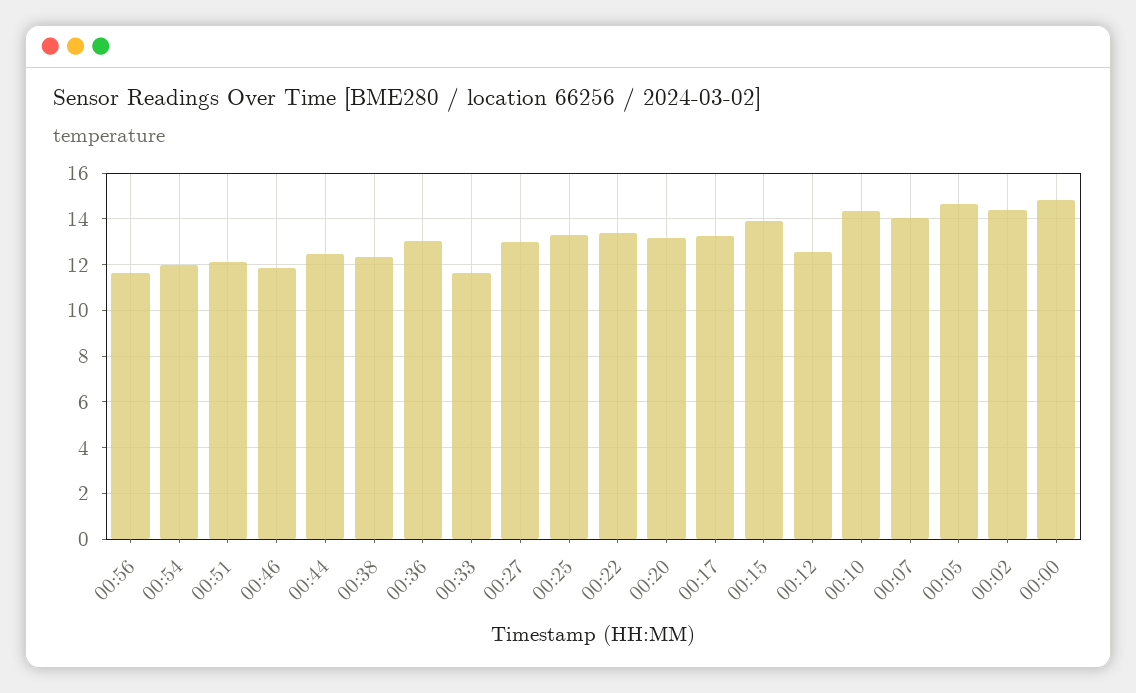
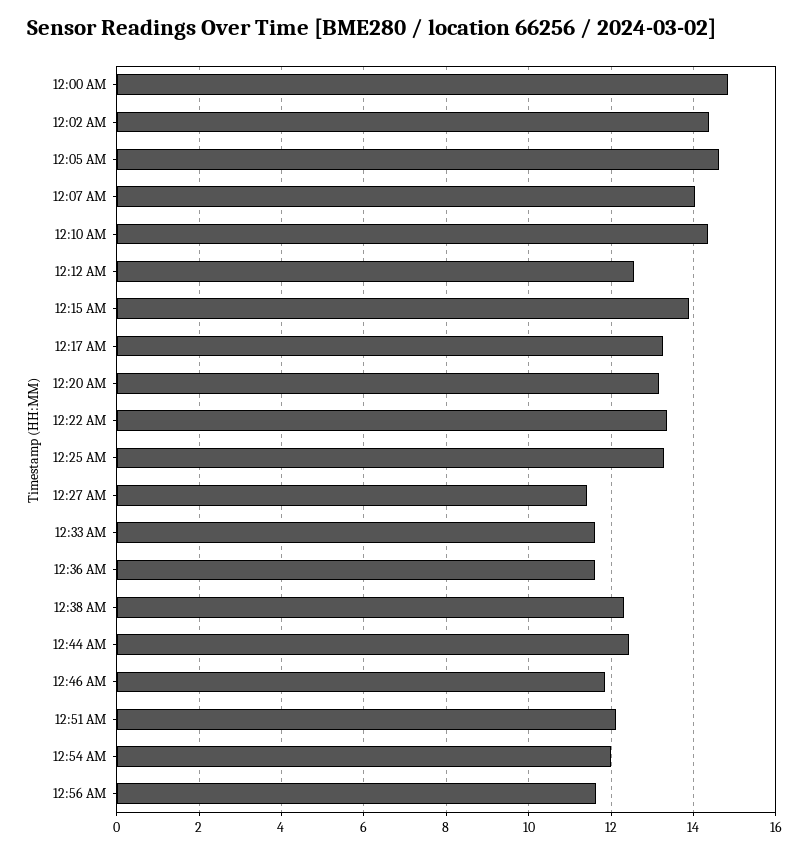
00:36: 13 -> 11.6
00:27: 13 -> 11.4

